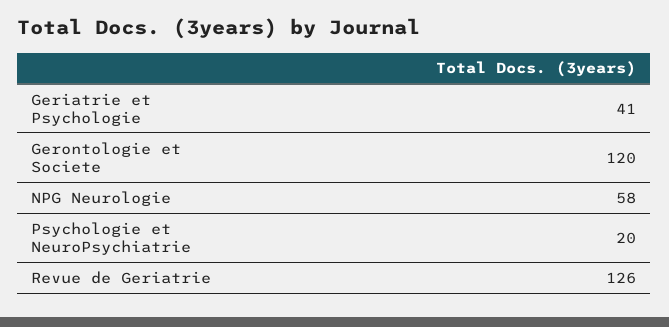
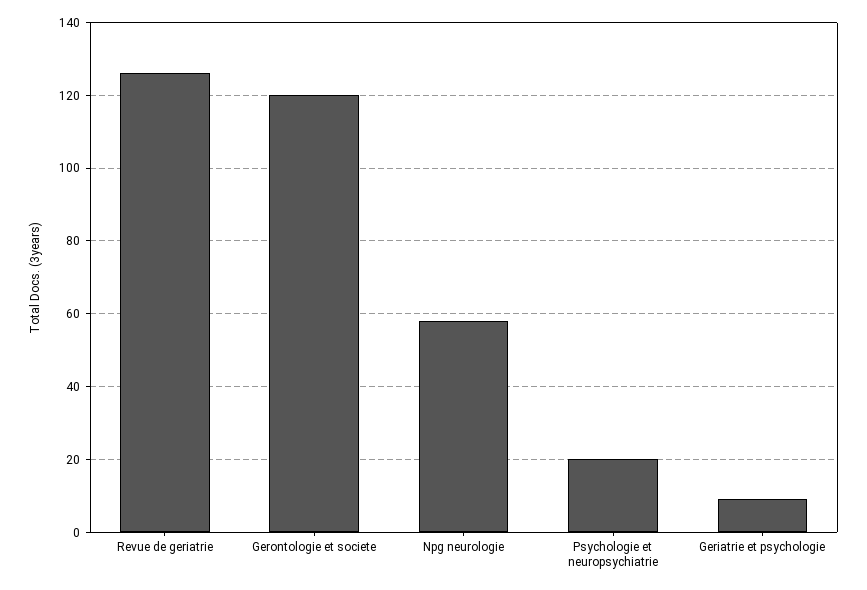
Geriatrie et Psychologie: 41 -> 10

